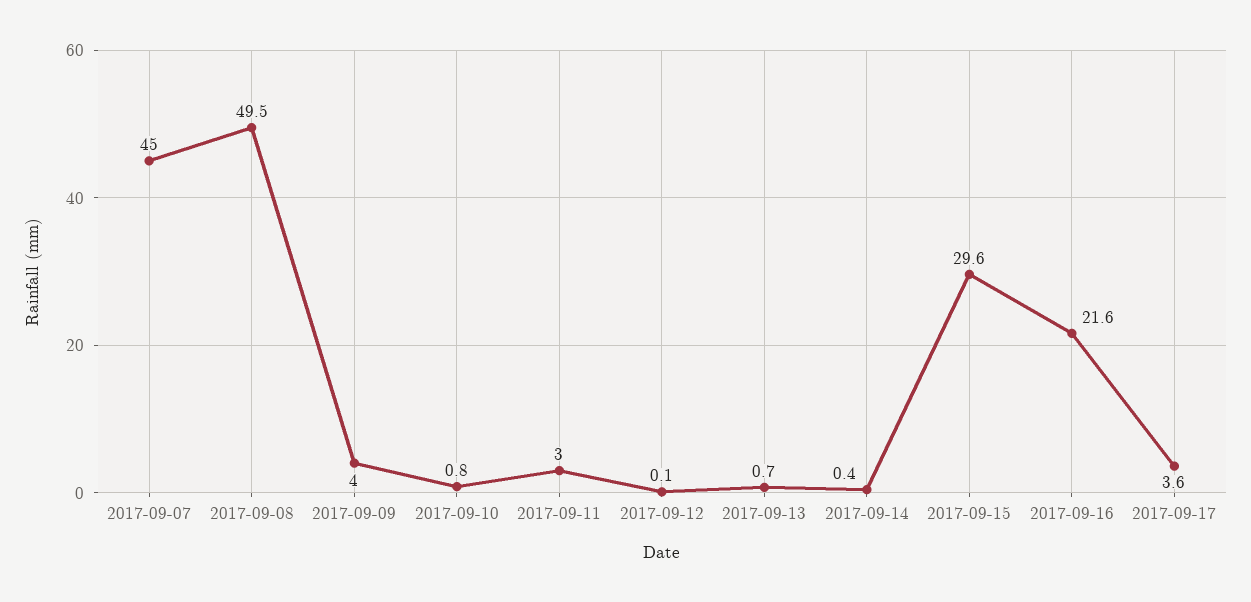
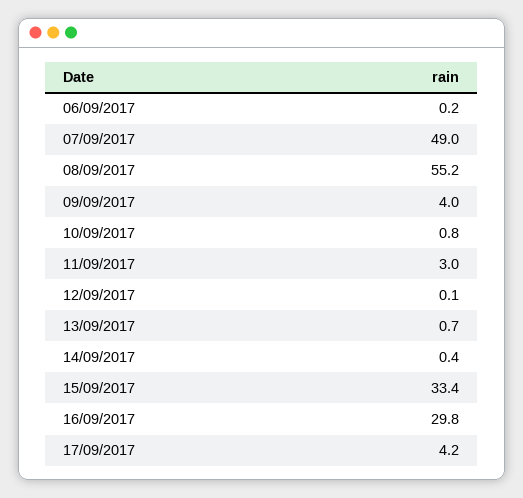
2017-09-07: 45 -> 49
2017-09-08: 49.5 -> 55.2
2017-09-15: 29.6 -> 33.4
2017-09-16: 21.6 -> 29.8
2017-09-17: 3.6 -> 4.2
06/09/2017: none -> 0.2

